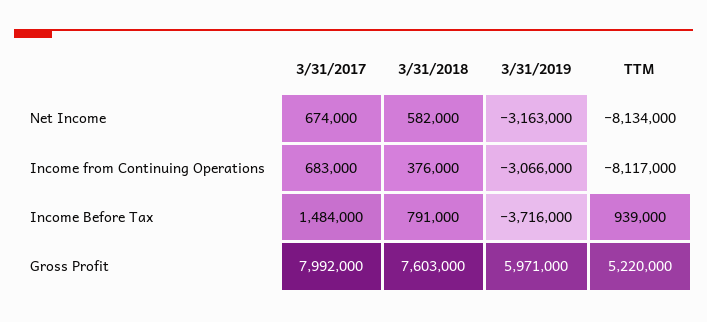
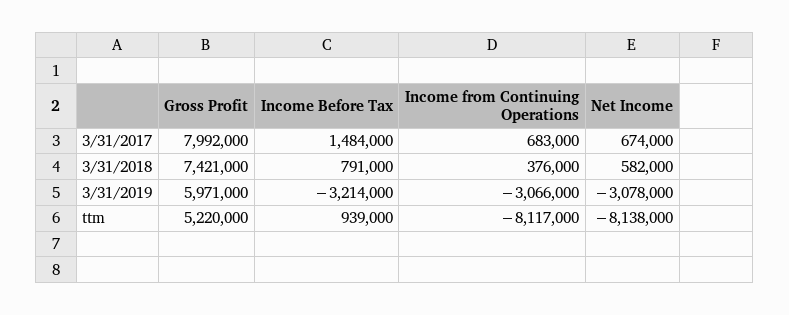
3/31/2019, Net Income: -3163000 -> -3078000
TTM, Net Income: -8134000 -> -8138000
3/31/2019, Income Before Tax: -3716000 -> -3214000
3/31/2018, Gross Profit: 7603000 -> 7421000

